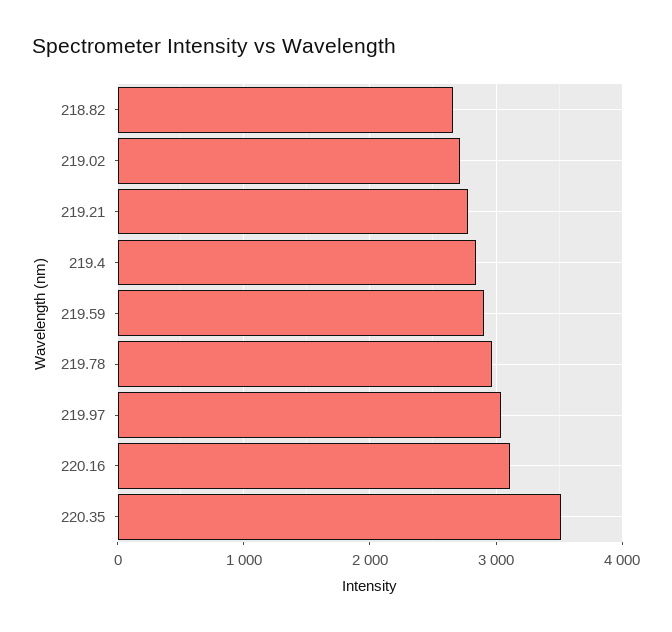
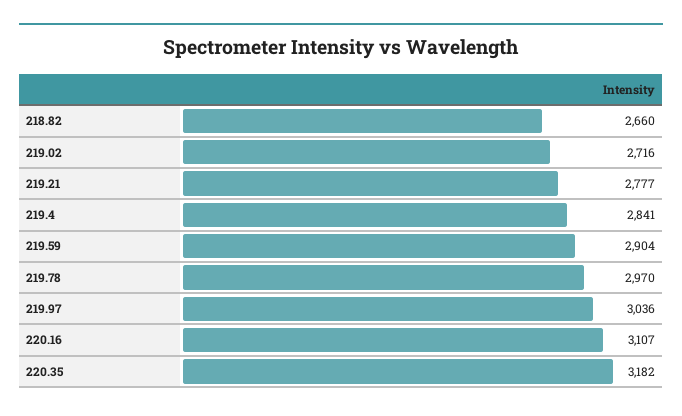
220.35: 3500 -> 3182

